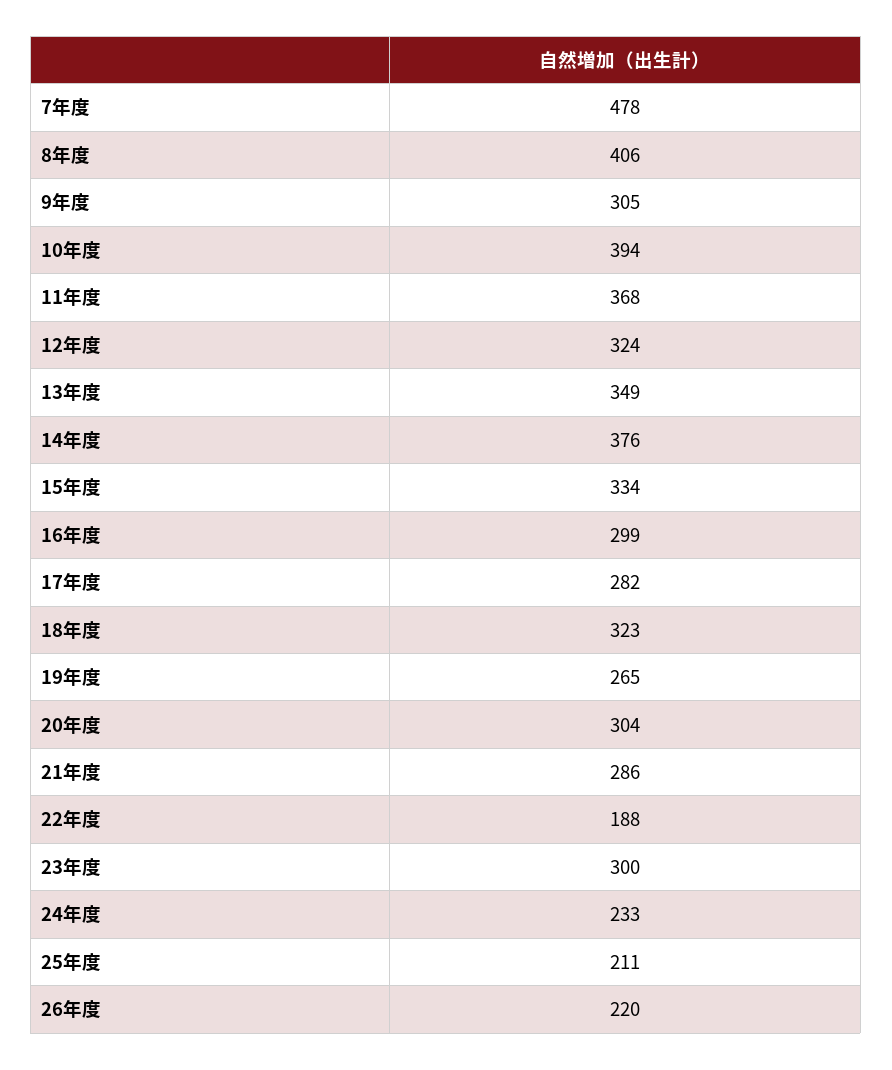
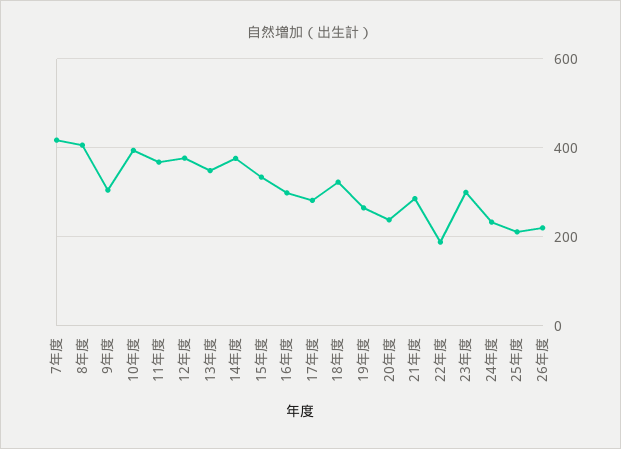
7年度: 478 -> 420
12年度: 324 -> 380
20年度: 304 -> 240

